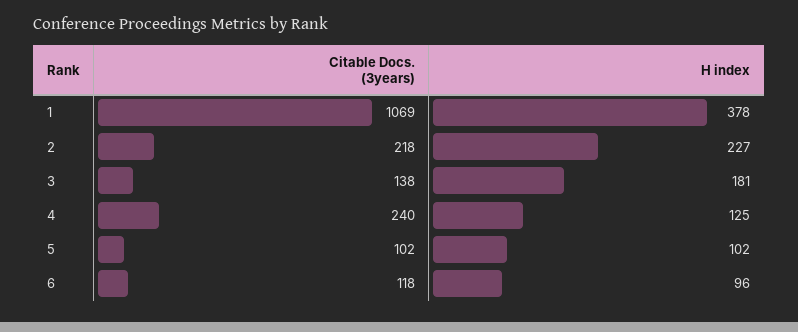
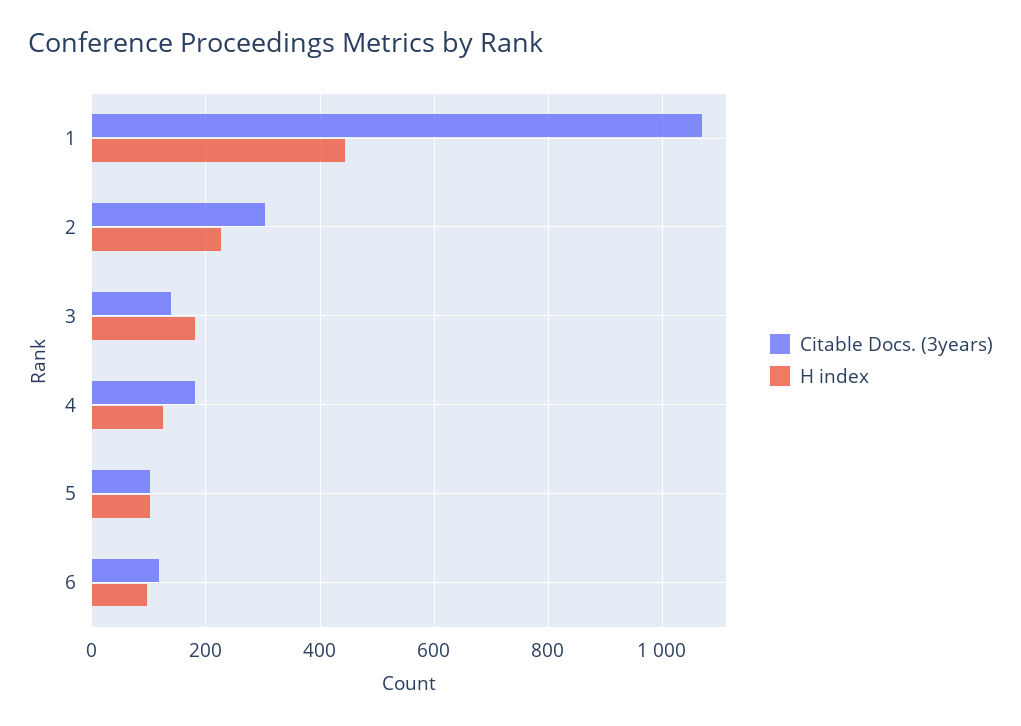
H index, 1: 378 -> 440
Citable Docs. (3years), 2: 218 -> 300
Citable Docs. (3years), 4: 240 -> 180

